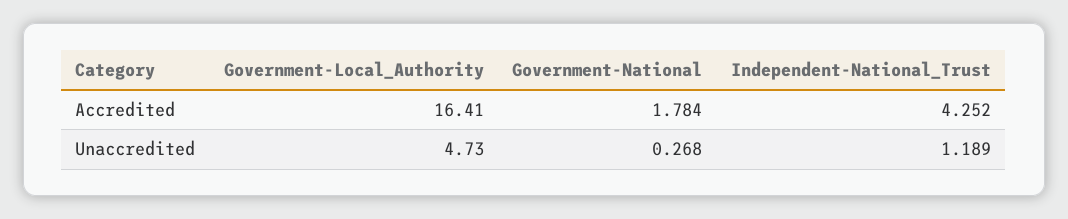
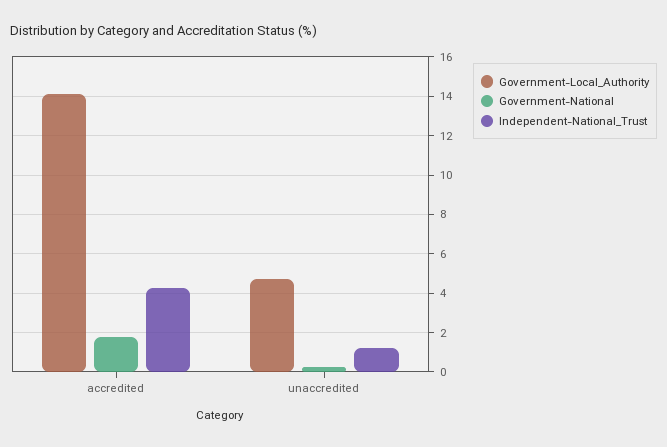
Government-Local_Authority, Accredited: 16.41 -> 14

